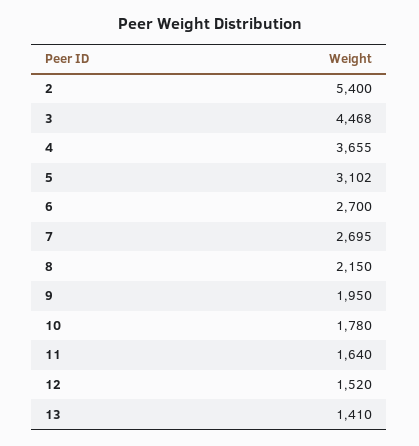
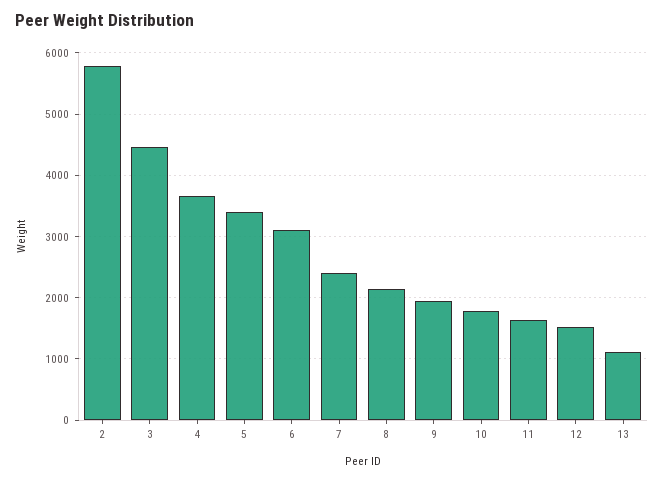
2: 5400 -> 5800
5: 3102 -> 3400
6: 2700 -> 3100
7: 2695 -> 2400
13: 1410 -> 1100

